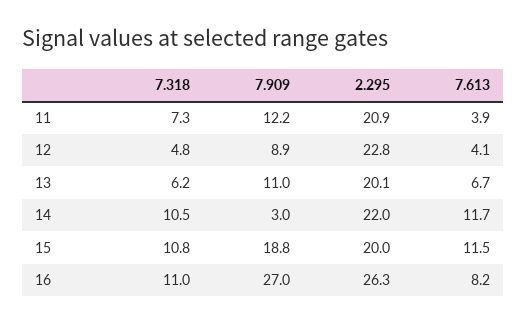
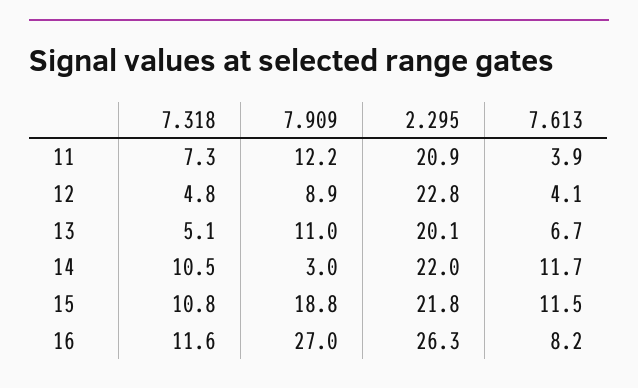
7.318, 13: 6.2 -> 5.1
2.295, 15: 20 -> 21.8
7.318, 16: 11 -> 11.6

